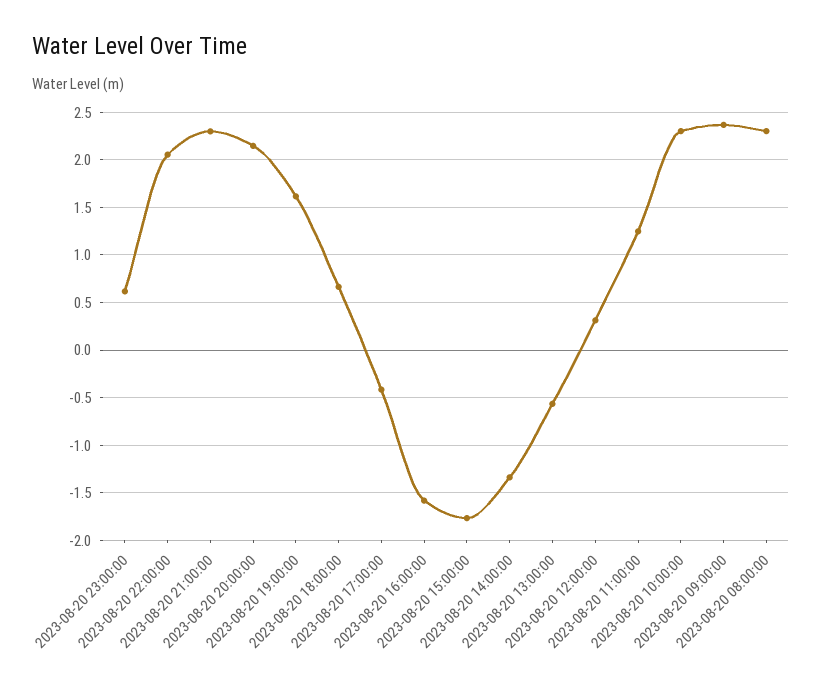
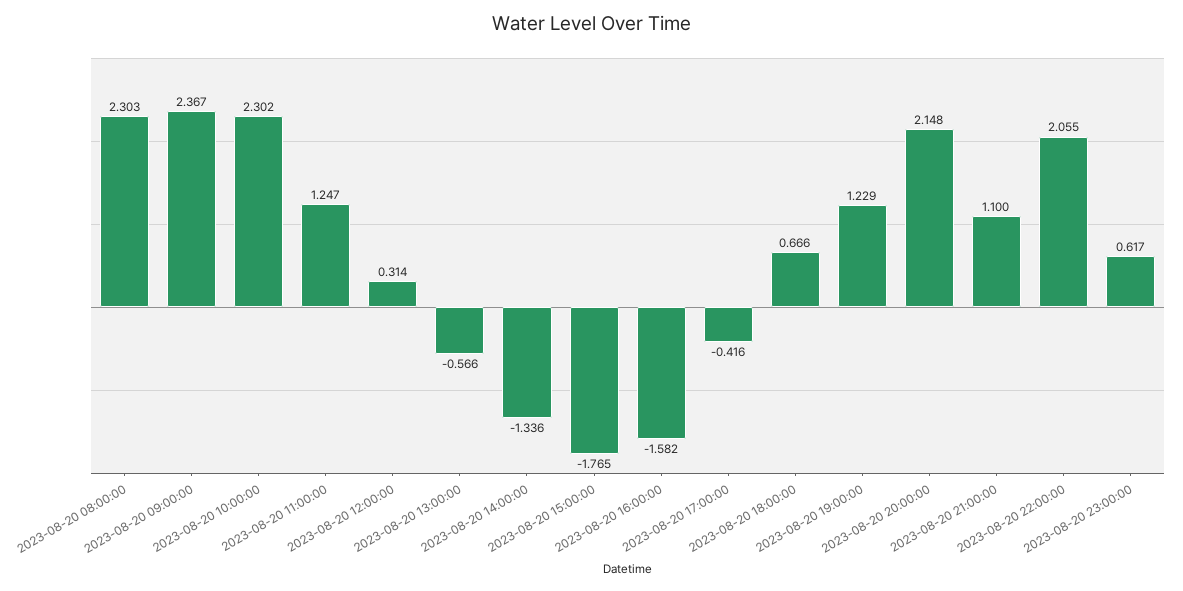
2023-08-20 21:00:00: 2.3 -> 1.1
2023-08-20 19:00:00: 1.6 -> 1.229

